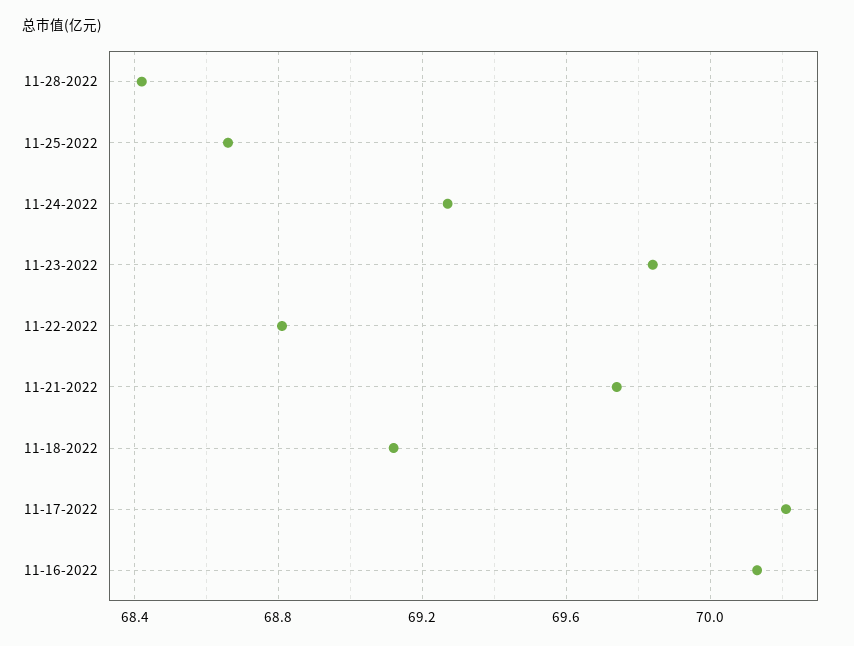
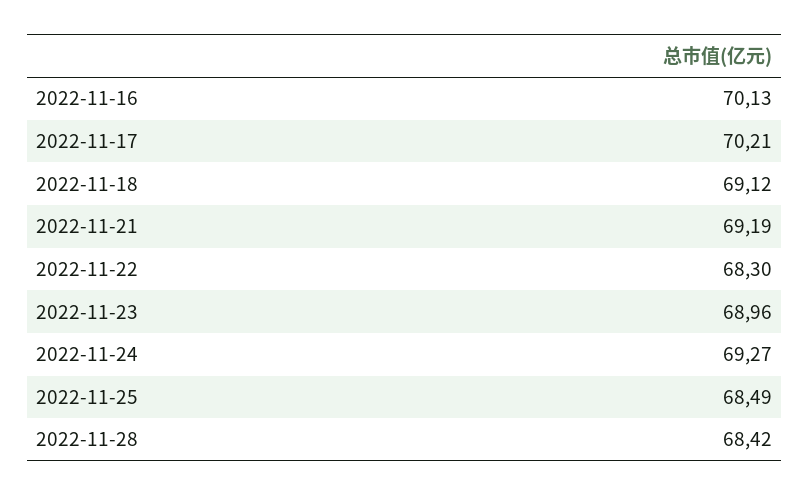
11-25-2022: 68.65 -> 68.49
11-23-2022: 69.85 -> 68.96
11-22-2022: 68.8 -> 68.3
11-21-2022: 69.75 -> 69.19

